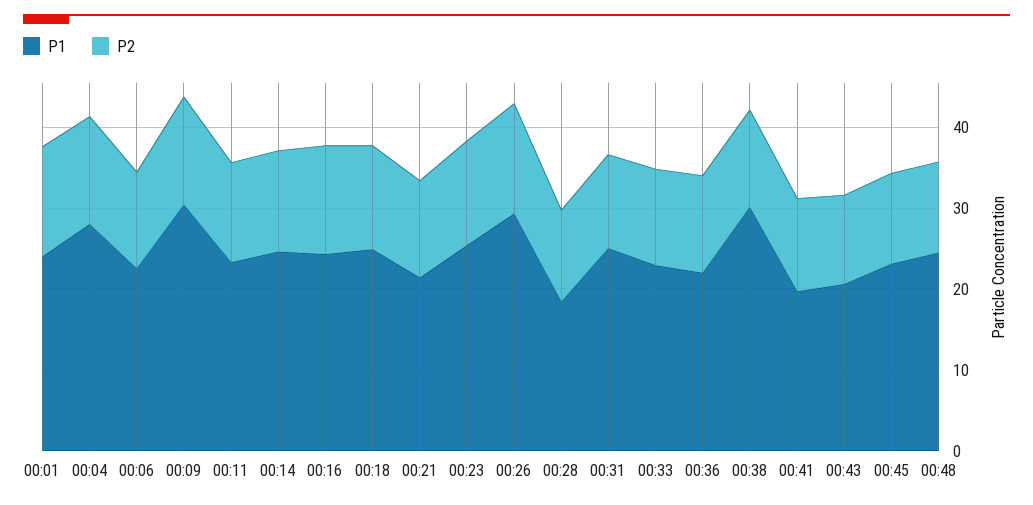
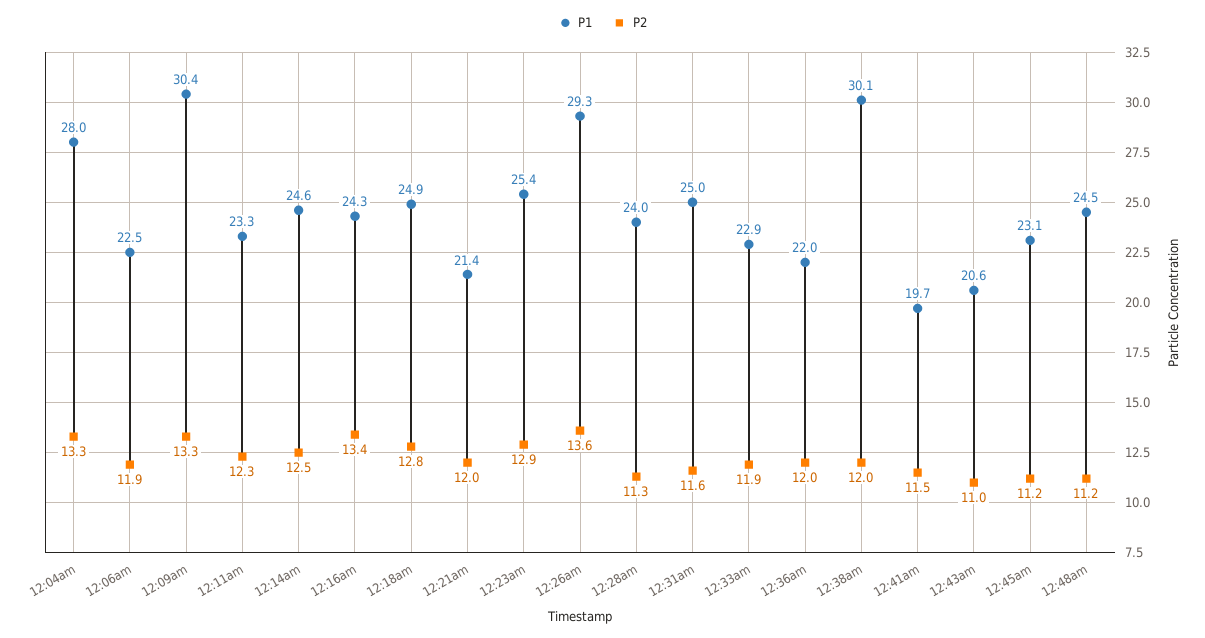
P1, 00:01: 24 -> none
P2, 00:01: 14 -> none
P1, 00:28: 18 -> 24

